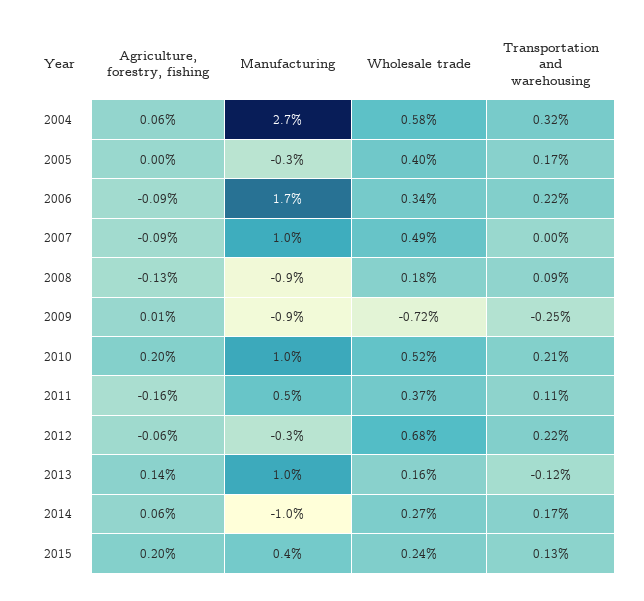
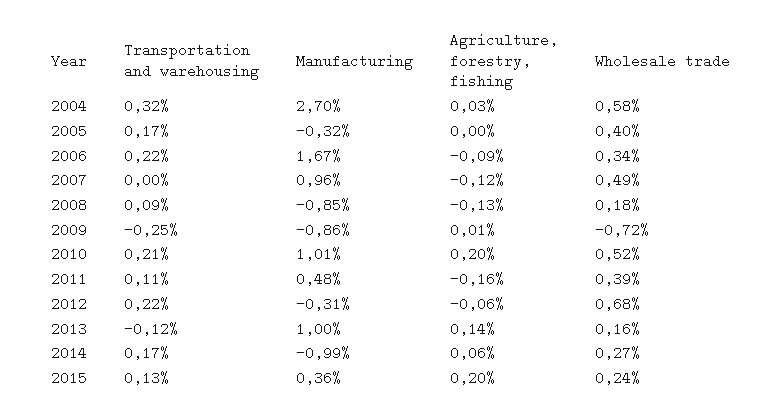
Agriculture, forestry, fishing, 2004: 0.06 -> 0.03
Agriculture, forestry, fishing, 2007: -0.09 -> -0.12
Wholesale trade, 2011: 0.37 -> 0.39

